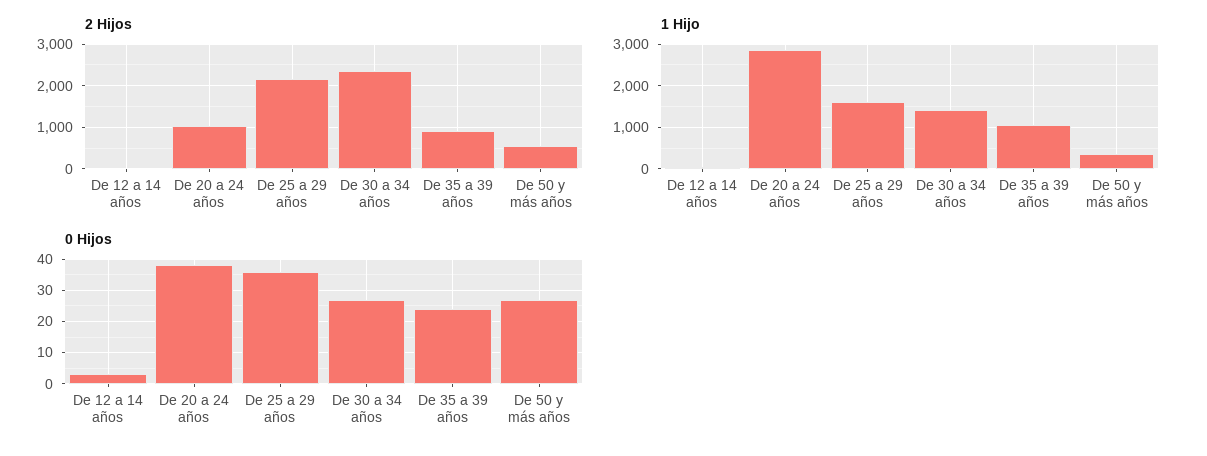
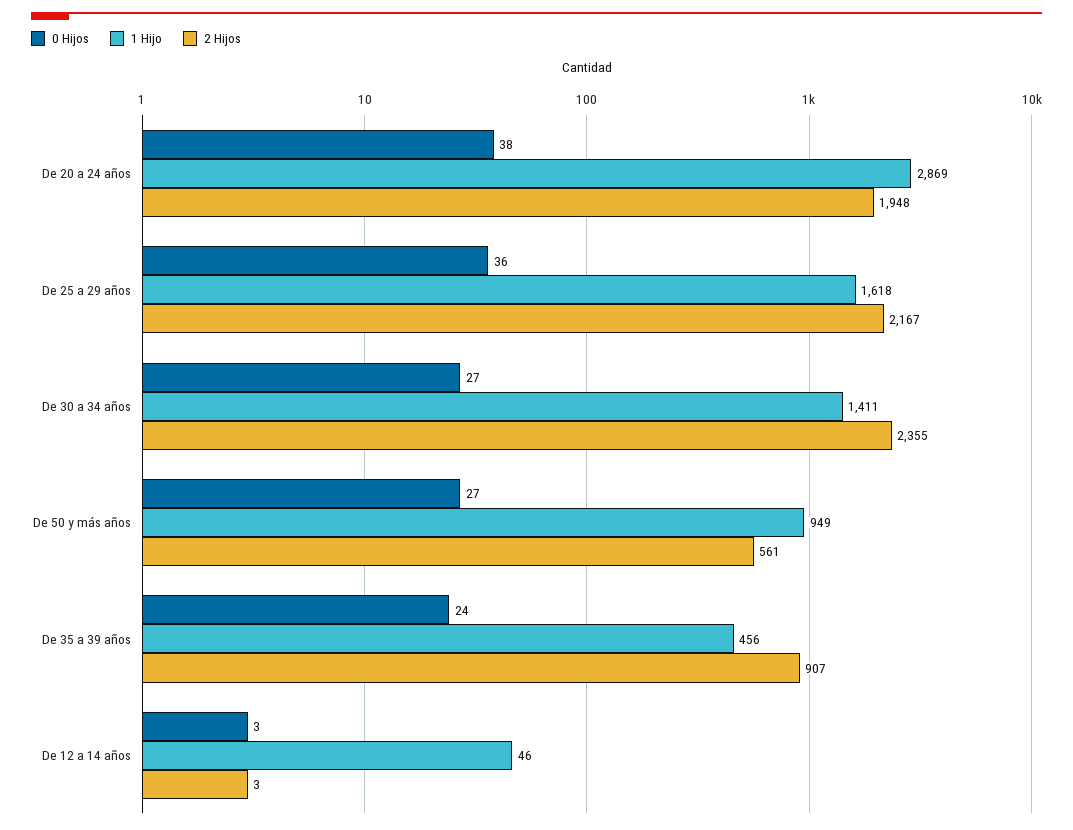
2 Hijos, De 20 a 24 años: 1000 -> 1948
1 Hijo, De 35 a 39 años: 1000 -> 456
1 Hijo, De 50 y más años: 400 -> 949

